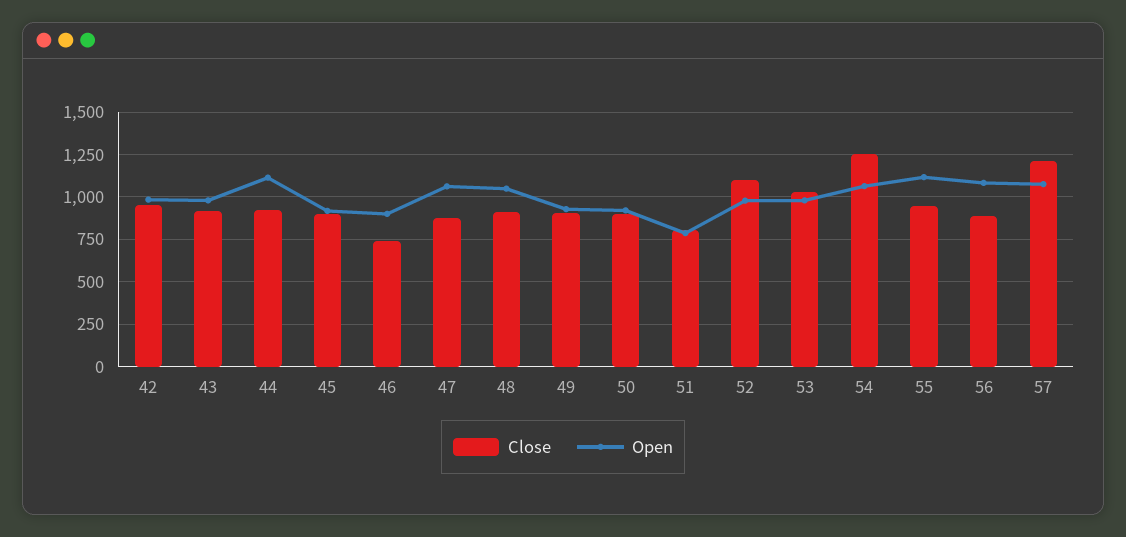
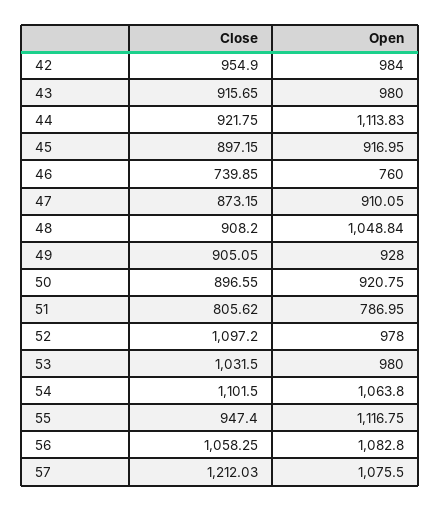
Open, 46: 900 -> 760
Open, 47: 1050 -> 910.05
Close, 54: 1250 -> 1101.5
Close, 56: 900 -> 1058.25

